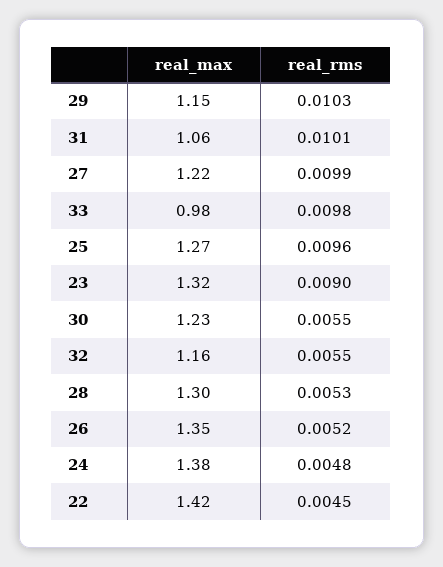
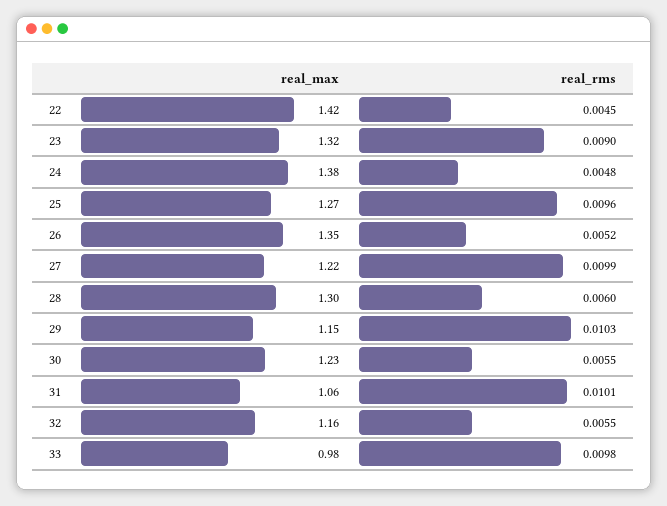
real_rms, 28: 0.0053 -> 0.006

